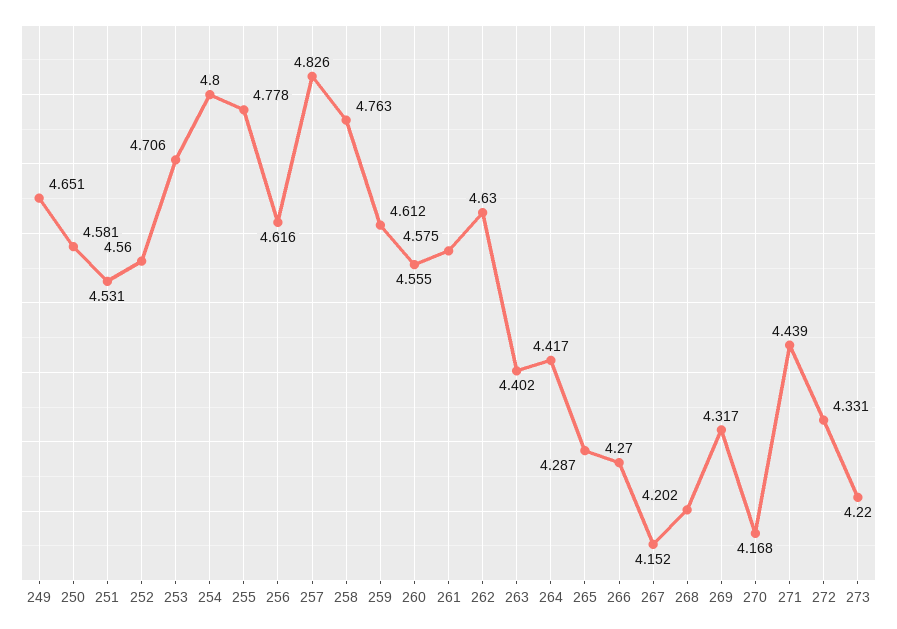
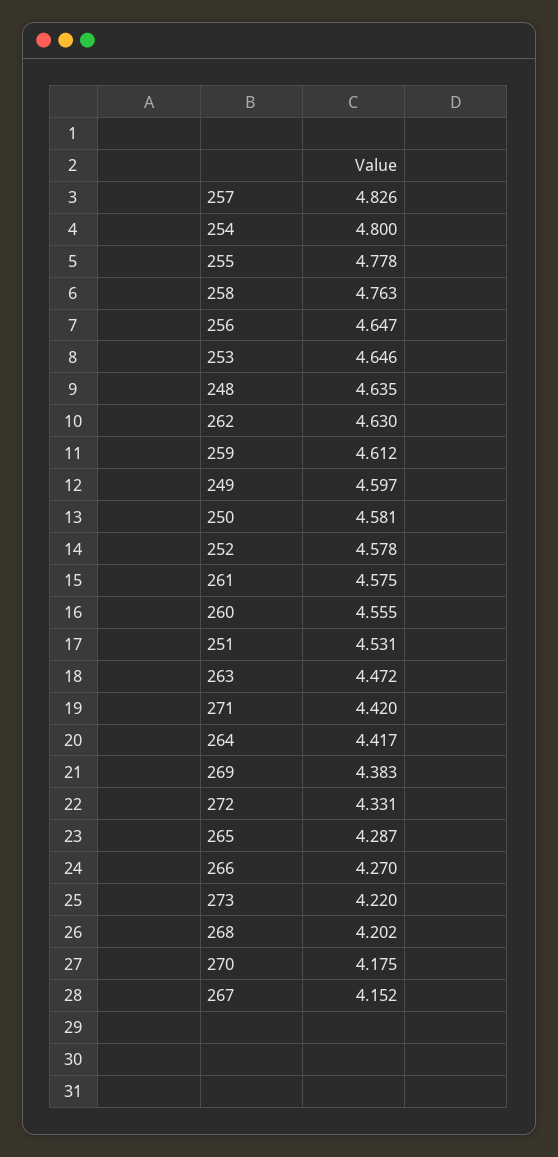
249: 4.651 -> 4.597
252: 4.56 -> 4.578
253: 4.706 -> 4.646
256: 4.616 -> 4.647
263: 4.402 -> 4.472
269: 4.317 -> 4.383
270: 4.168 -> 4.175
271: 4.439 -> 4.42
248: none -> 4.635

